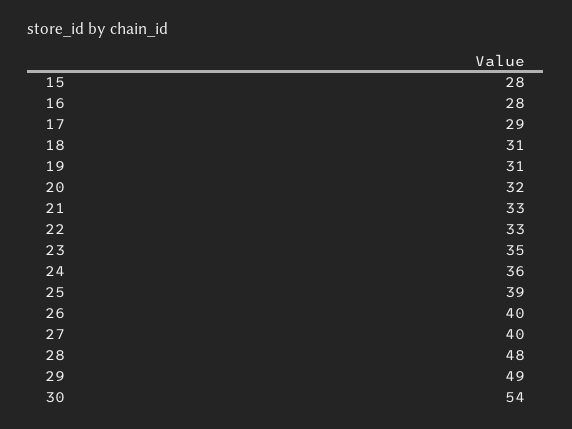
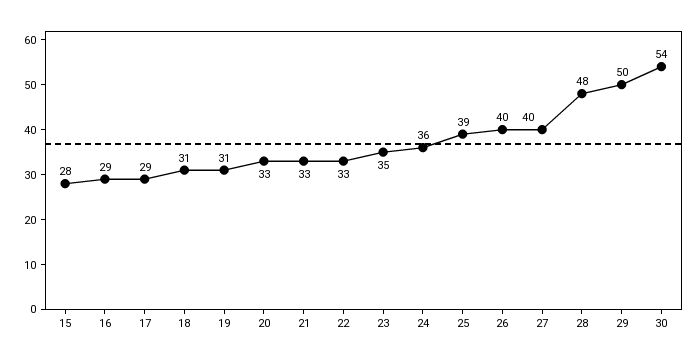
16: 28 -> 29
20: 32 -> 33
29: 49 -> 50

